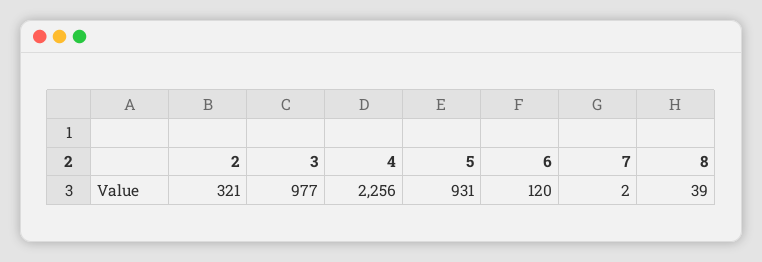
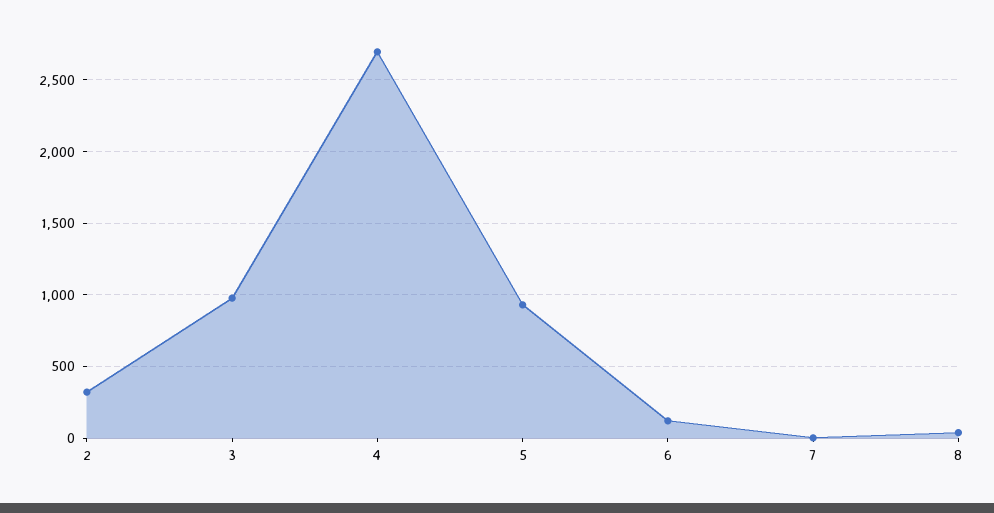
4: 2256 -> 2700

